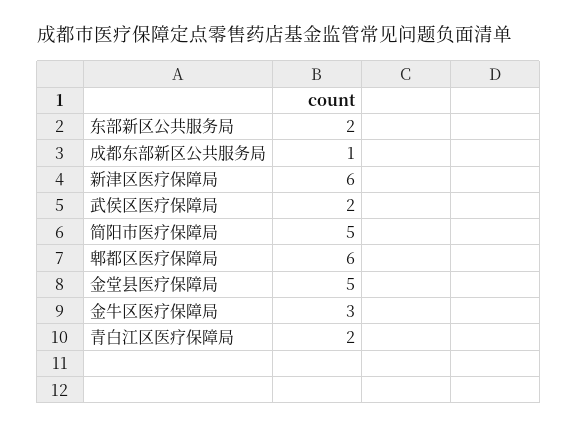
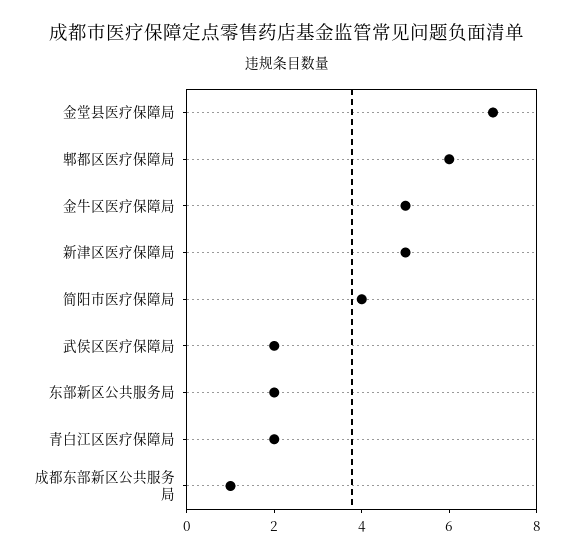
新津区医疗保障局: 6 -> 5
简阳市医疗保障局: 5 -> 4
金堂县医疗保障局: 5 -> 7
金牛区医疗保障局: 3 -> 5

